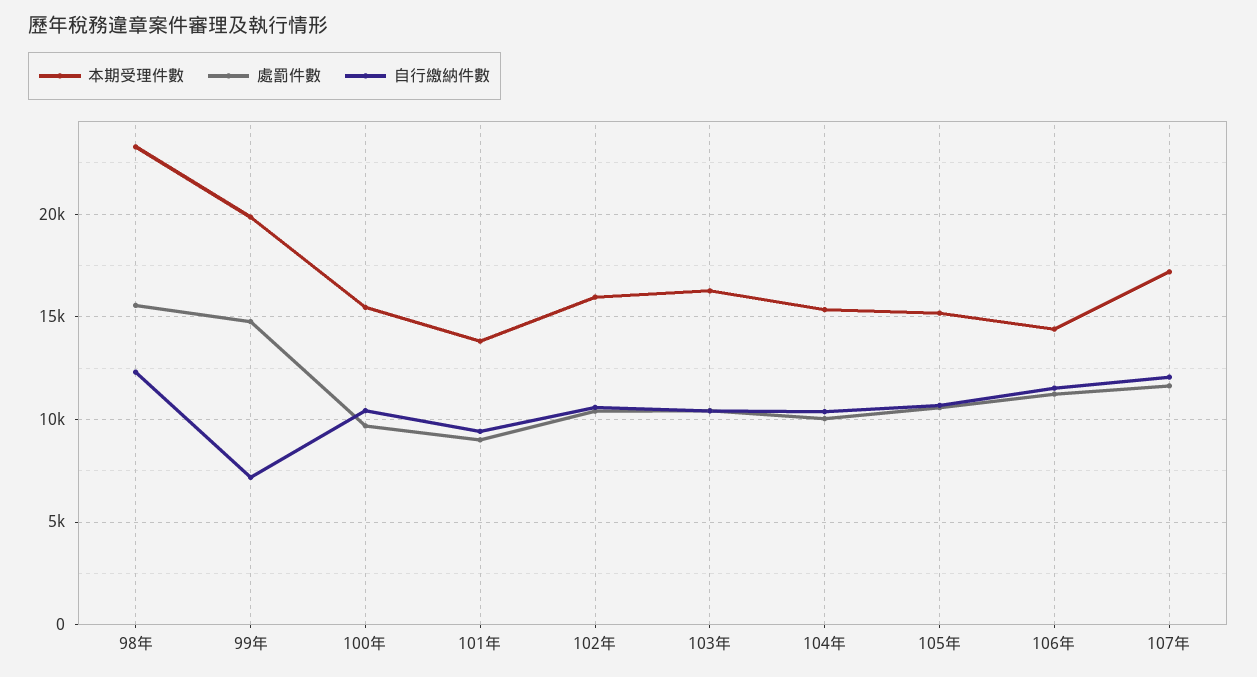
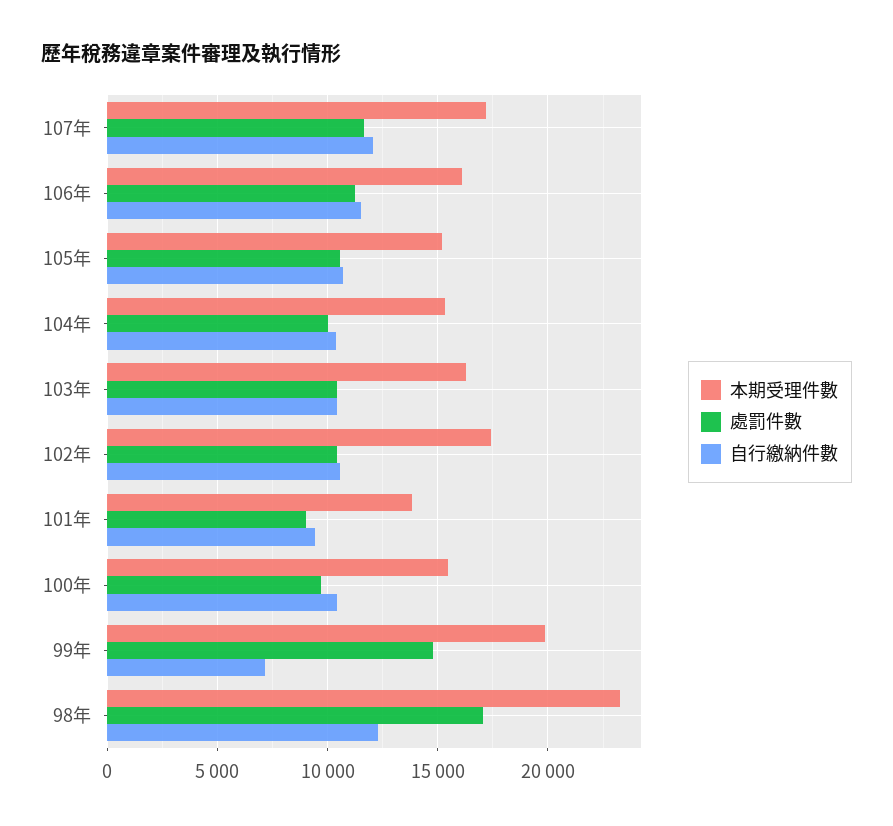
處罰件數, 98年: 15500 -> 17000
本期受理件數, 102年: 16000 -> 17500
本期受理件數, 106年: 14500 -> 16000

